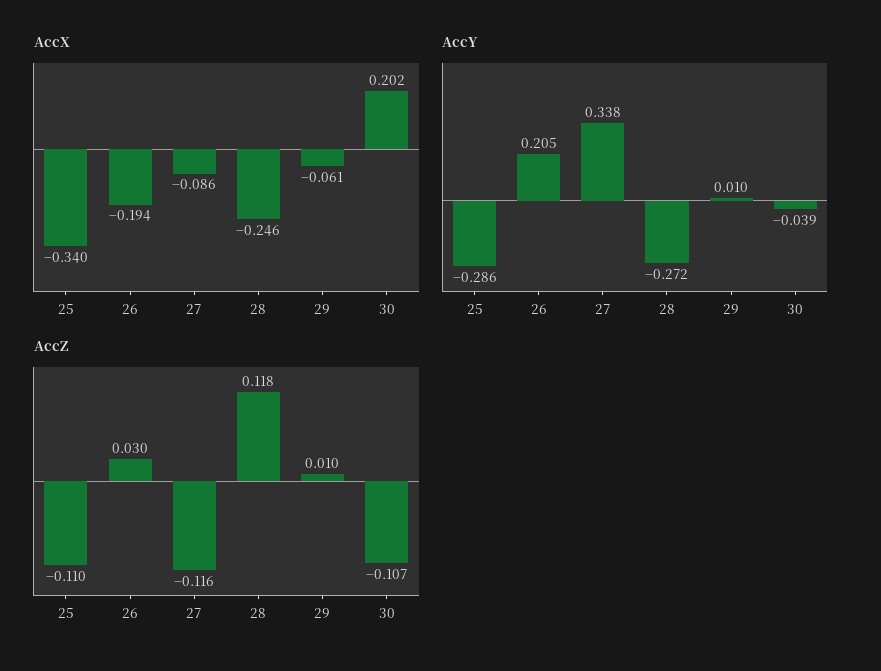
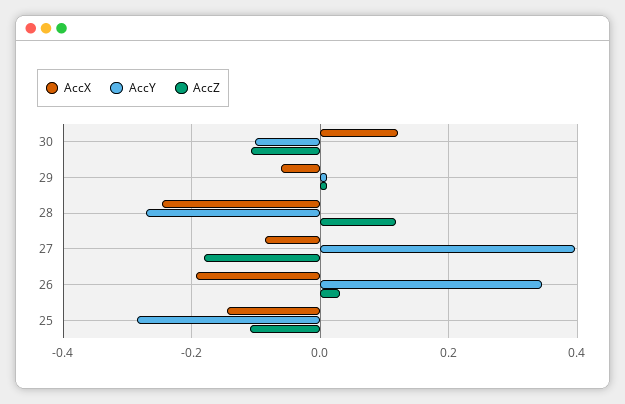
AccX, 25: -0.34 -> -0.14
AccX, 30: 0.202 -> 0.12
AccY, 26: 0.205 -> 0.34
AccY, 27: 0.338 -> 0.4
AccY, 30: -0.039 -> -0.1
AccZ, 27: -0.116 -> -0.18

